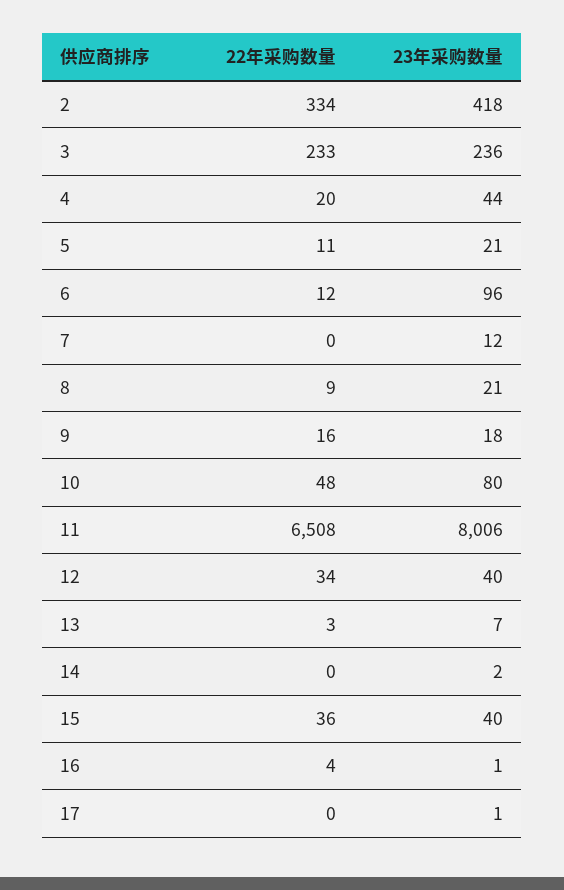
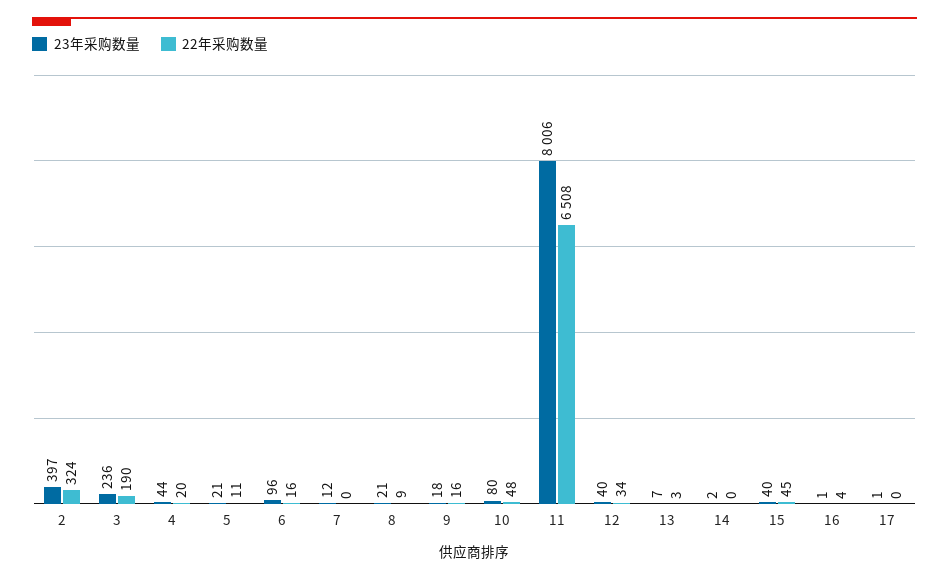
22年采购数量, 2: 334 -> 324
23年采购数量, 2: 418 -> 397
22年采购数量, 3: 233 -> 190
22年采购数量, 6: 12 -> 16
22年采购数量, 15: 36 -> 45

